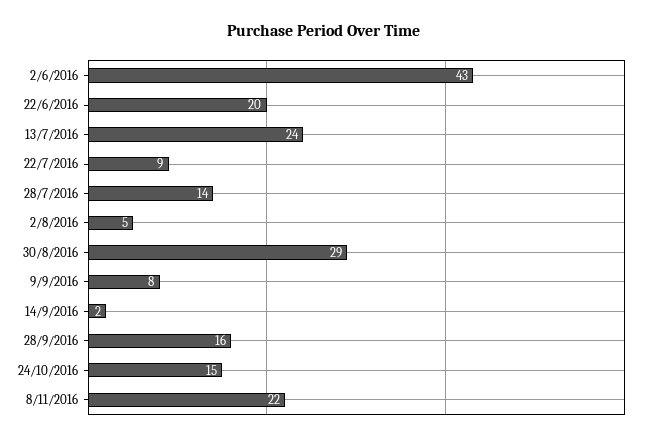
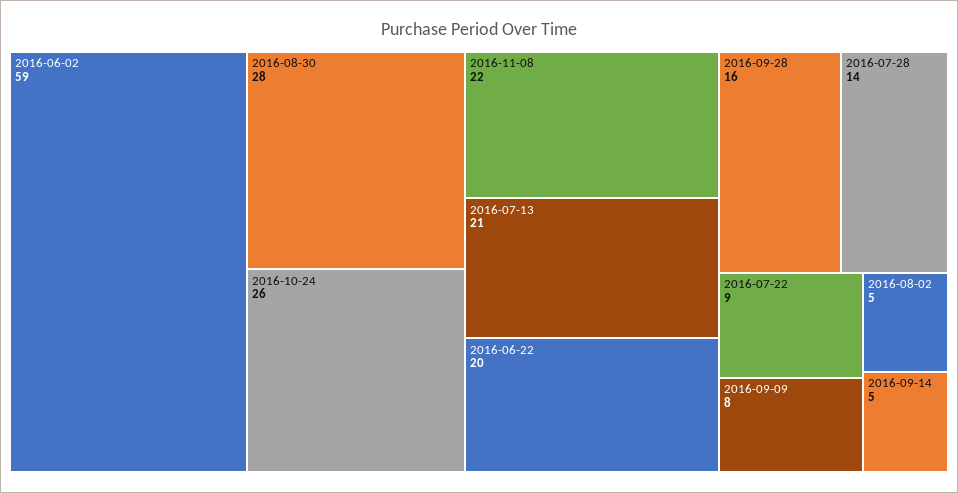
2/6/2016: 43 -> 59
13/7/2016: 24 -> 21
30/8/2016: 29 -> 28
14/9/2016: 2 -> 5
24/10/2016: 15 -> 26

